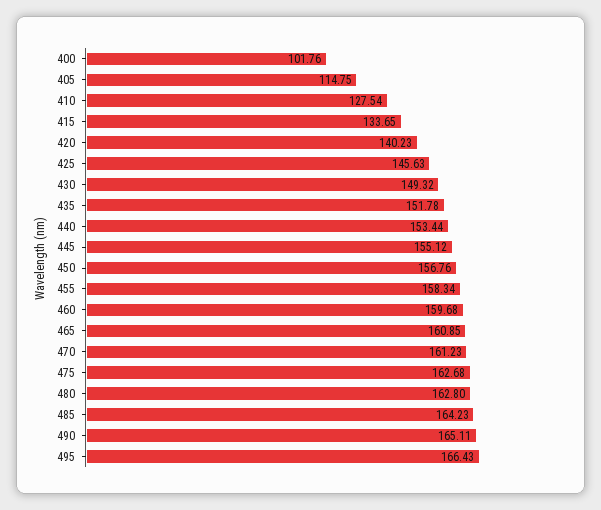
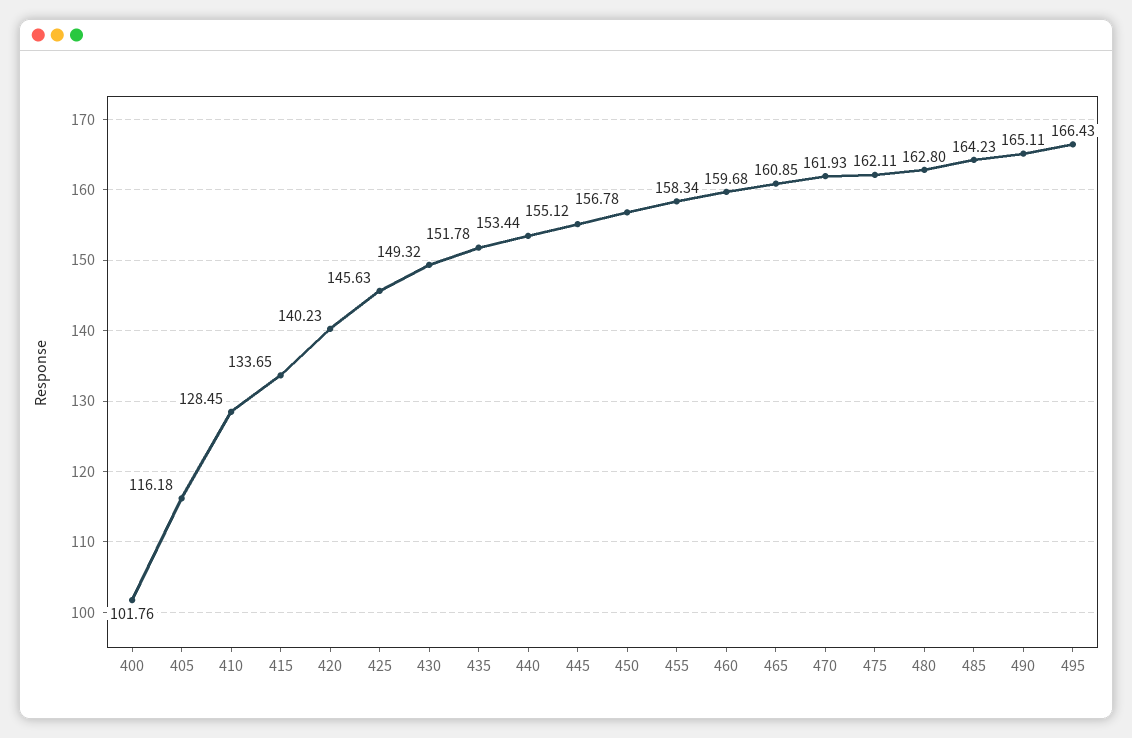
405: 114.75 -> 116.18
410: 127.54 -> 128.45
450: 156.76 -> 156.78
470: 161.23 -> 161.93
475: 162.68 -> 162.11

